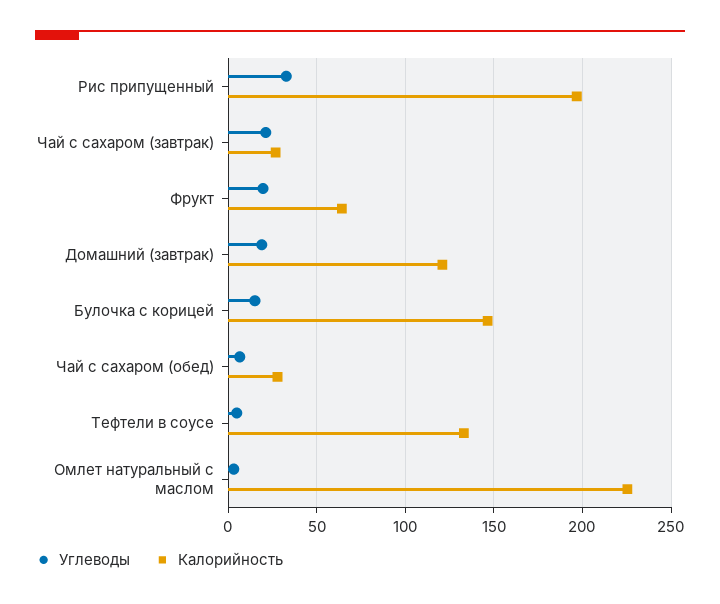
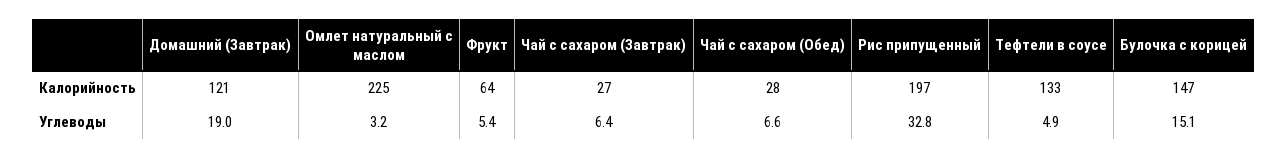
Углеводы, Чай с сахаром (завтрак): 20 -> 6.4
Углеводы, Фрукт: 20 -> 5.4

